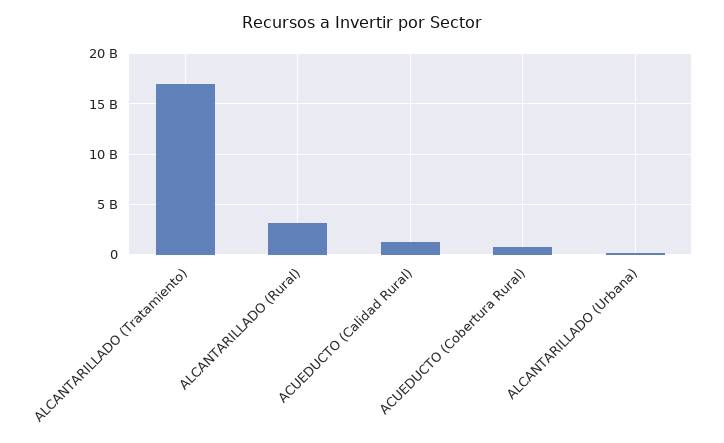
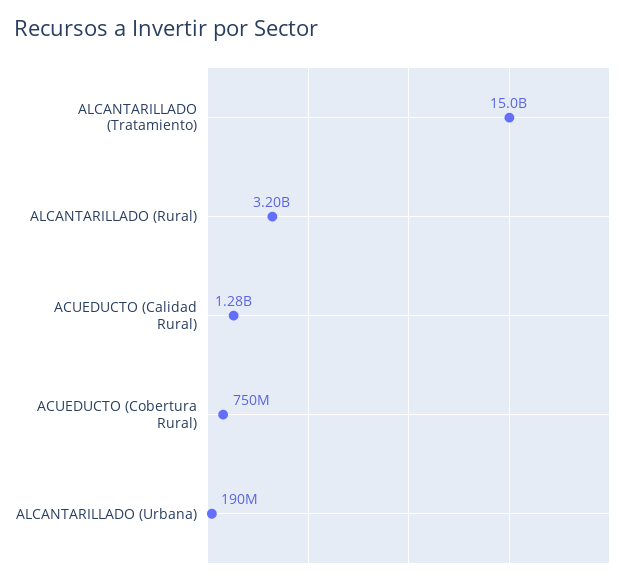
ALCANTARILLADO (Tratamiento): 17000000000 -> 15000000000

